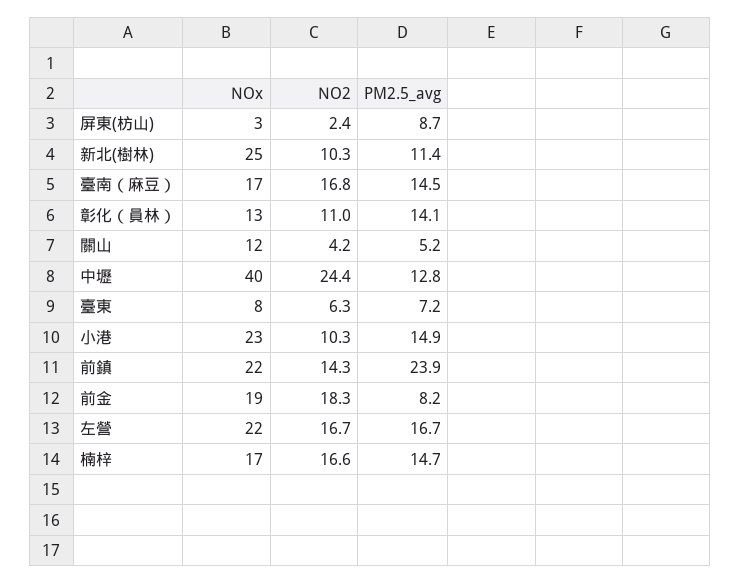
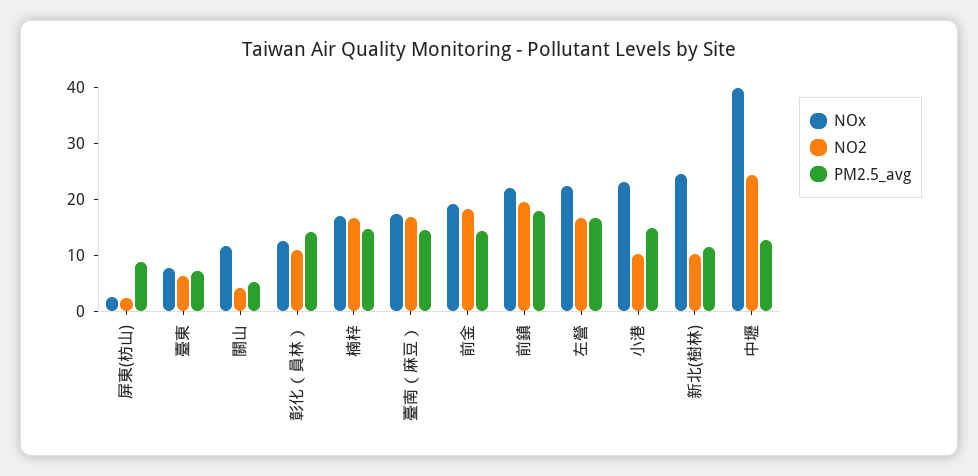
NO2, 前鎮: 14.3 -> 20
PM2.5_avg, 前鎮: 23.9 -> 18
PM2.5_avg, 前金: 8.2 -> 14

